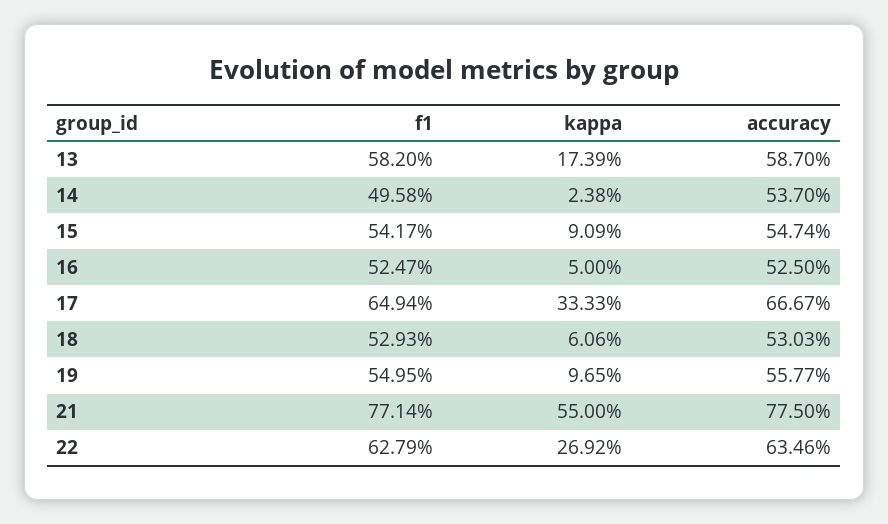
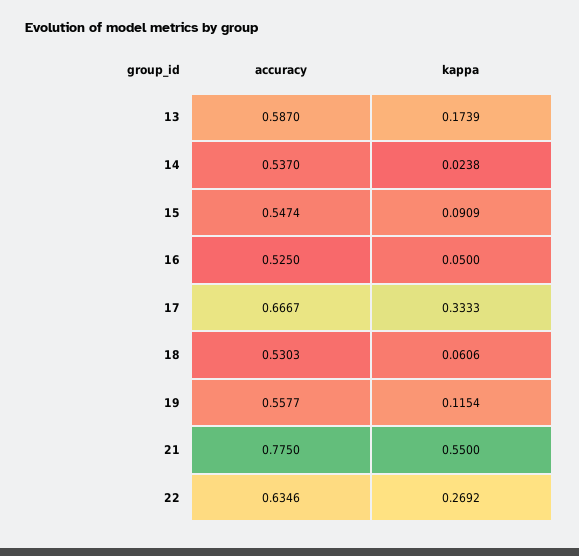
f1, 13: 0.582 -> none
f1, 14: 0.4958 -> none
f1, 15: 0.5417 -> none
f1, 16: 0.5247 -> none
f1, 17: 0.6494 -> none
f1, 18: 0.5293 -> none
f1, 19: 0.5495 -> none
kappa, 19: 0.0965 -> 0.1154
f1, 21: 0.7714 -> none
f1, 22: 0.6279 -> none

